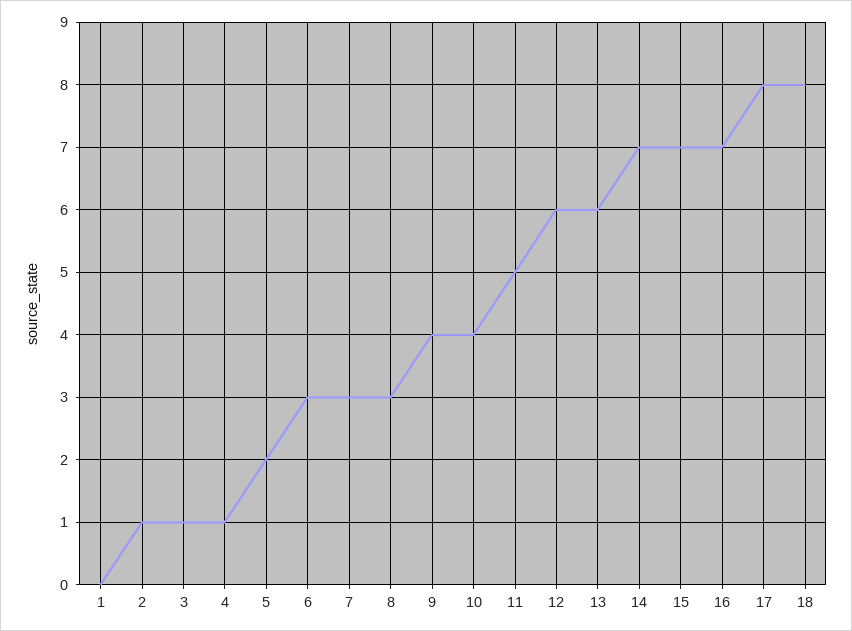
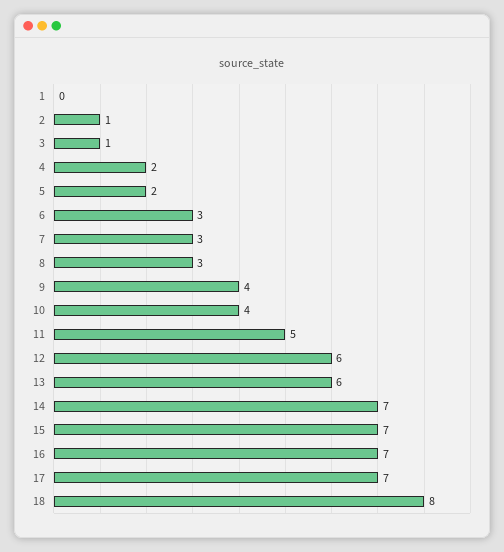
4: 1 -> 2
17: 8 -> 7

